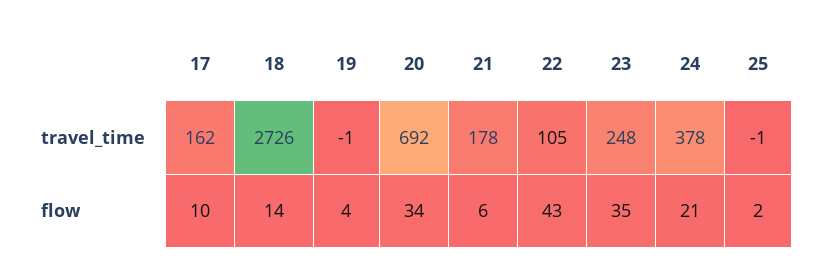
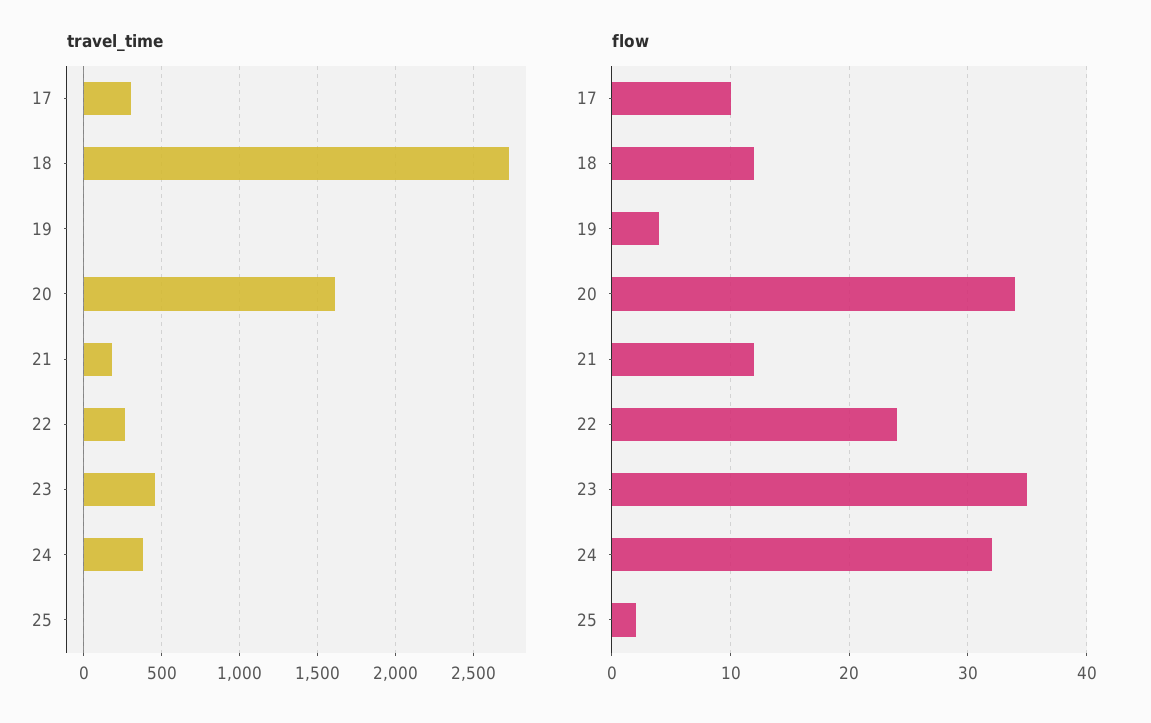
travel_time, 17: 162 -> 300
travel_time, 20: 692 -> 1600
travel_time, 22: 105 -> 250
travel_time, 23: 248 -> 450
flow, 18: 14 -> 12
flow, 21: 6 -> 12
flow, 22: 43 -> 24
flow, 24: 21 -> 32

